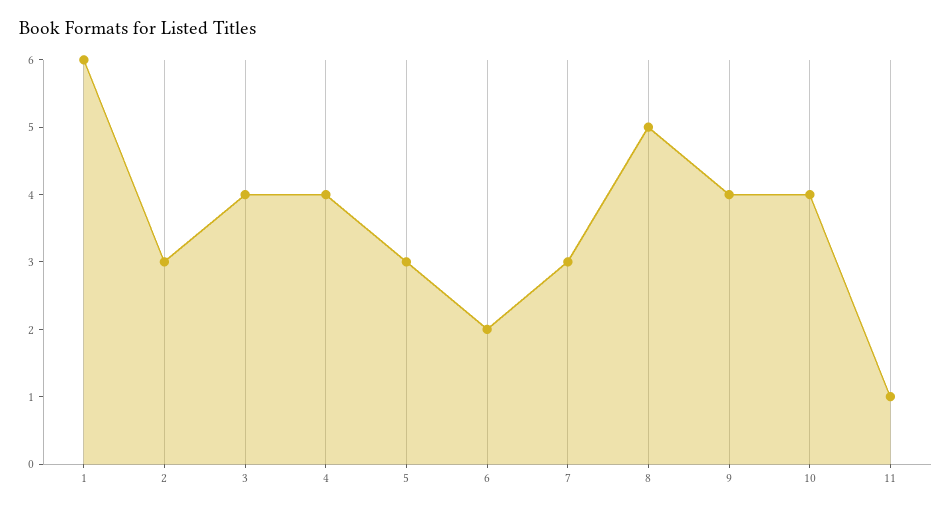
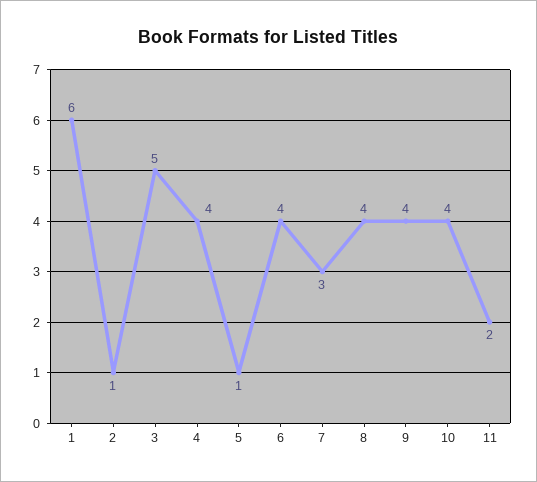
2: 3 -> 1
3: 4 -> 5
5: 3 -> 1
6: 2 -> 4
8: 5 -> 4
11: 1 -> 2

